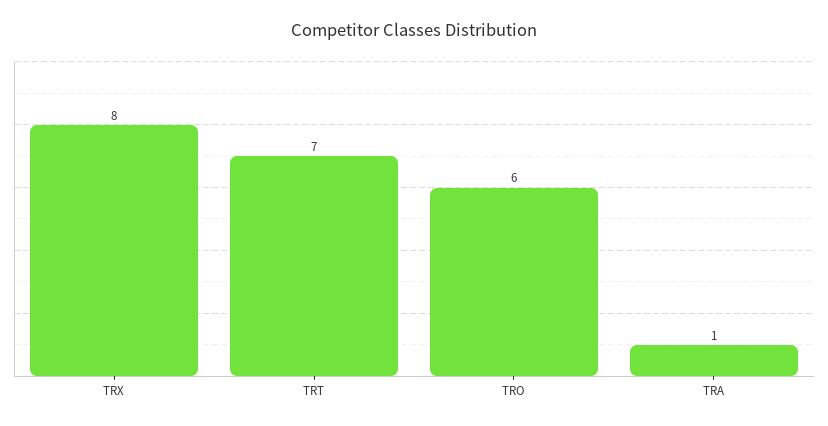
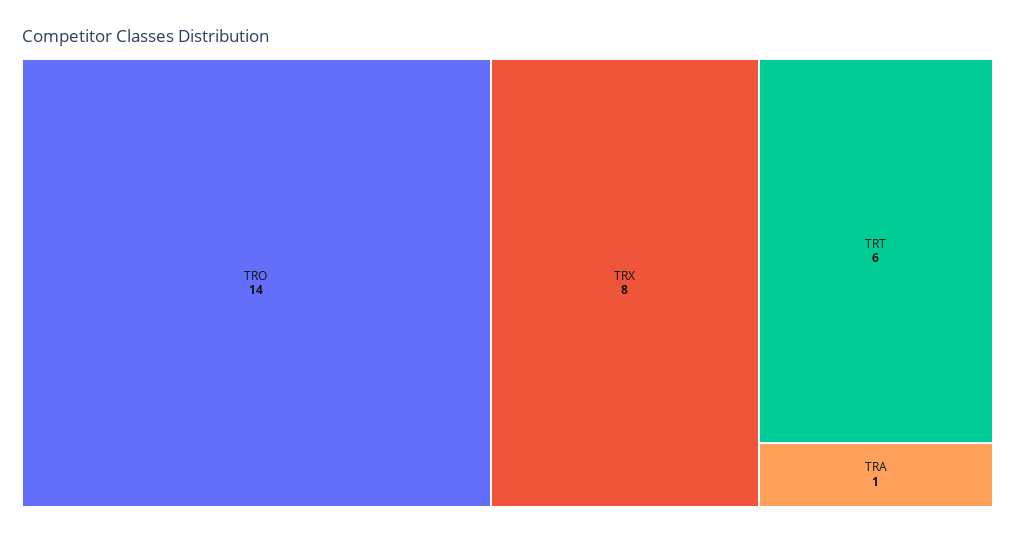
TRT: 7 -> 6
TRO: 6 -> 14

